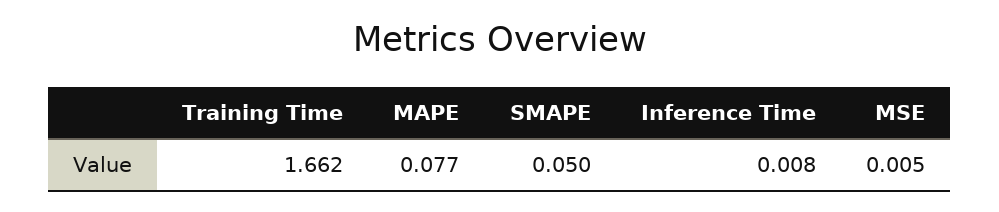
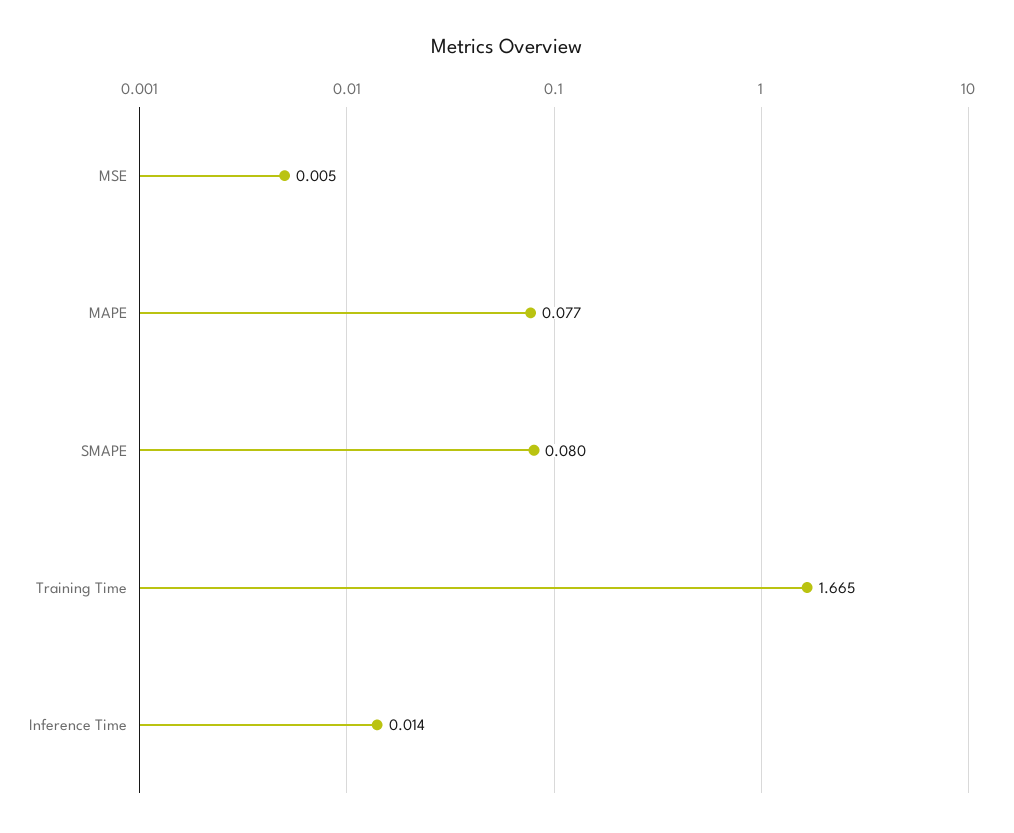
Training Time: 1.662 -> 1.665
SMAPE: 0.05 -> 0.08
Inference Time: 0.008 -> 0.014

